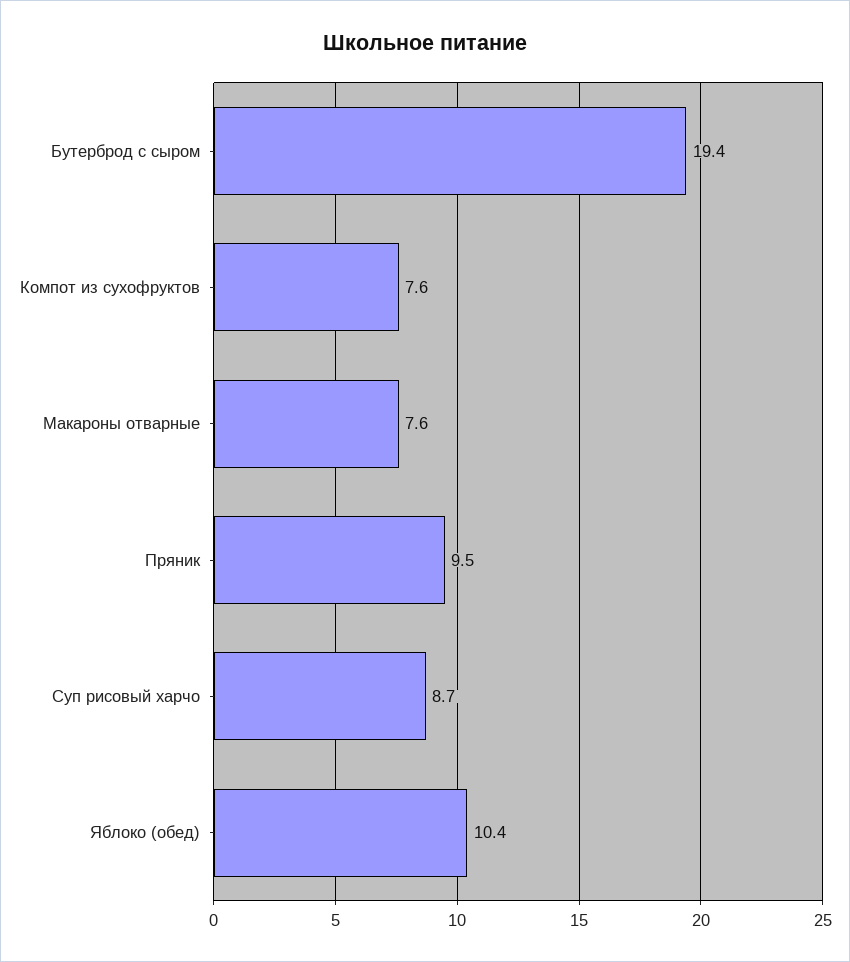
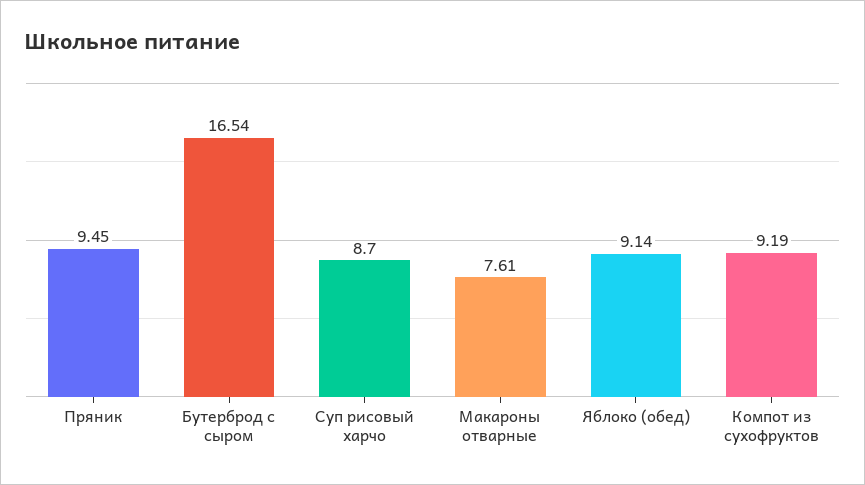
Бутерброд с сыром: 19.4 -> 16.54
Компот из сухофруктов: 7.6 -> 9.19
Яблоко (обед): 10.4 -> 9.14

